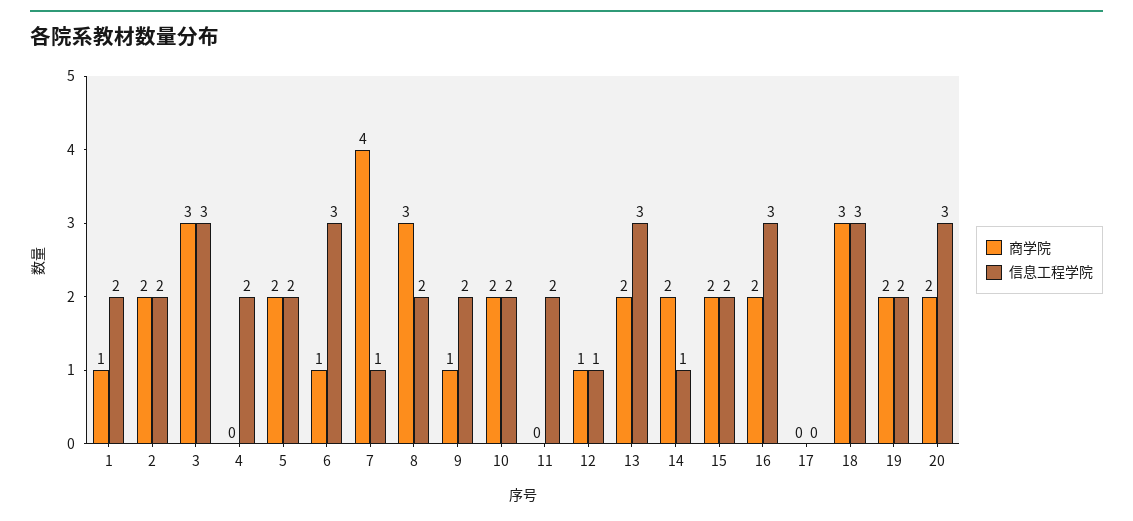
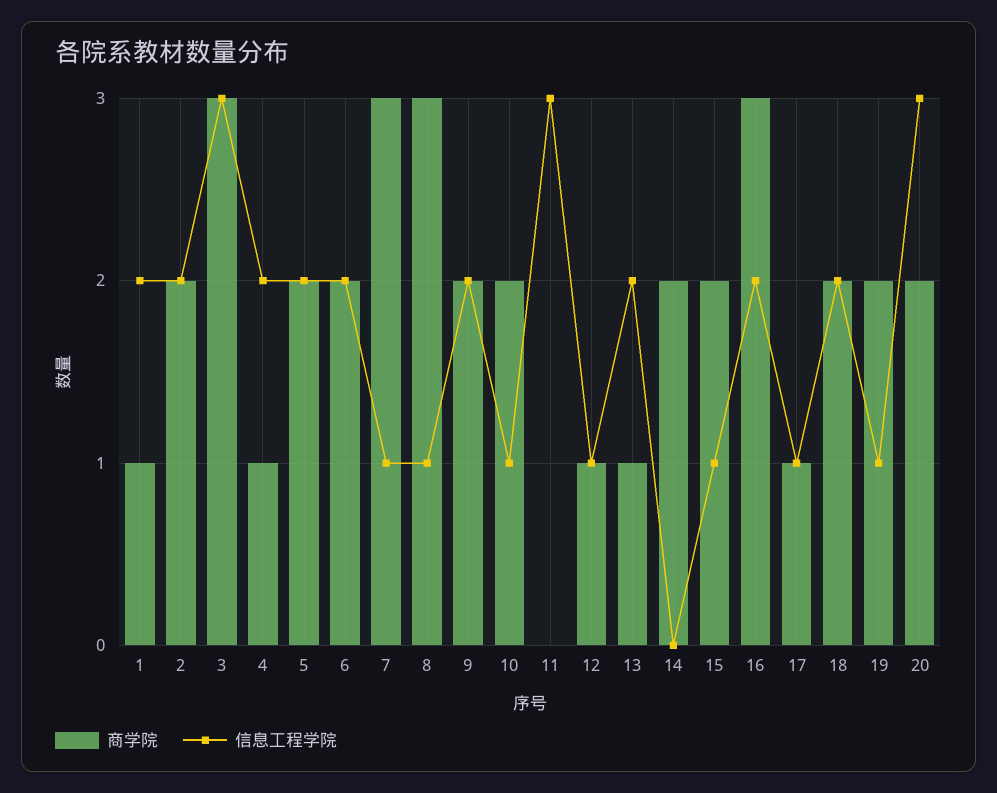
商学院, 4: 0 -> 1
商学院, 6: 1 -> 2
信息工程学院, 6: 3 -> 2
商学院, 7: 4 -> 3
信息工程学院, 8: 2 -> 1
商学院, 9: 1 -> 2
信息工程学院, 10: 2 -> 1
信息工程学院, 11: 2 -> 3
商学院, 13: 2 -> 1
信息工程学院, 13: 3 -> 2
信息工程学院, 14: 1 -> 0
信息工程学院, 15: 2 -> 1
商学院, 16: 2 -> 3
信息工程学院, 16: 3 -> 2
商学院, 17: 0 -> 1
信息工程学院, 17: 0 -> 1
商学院, 18: 3 -> 2
信息工程学院, 18: 3 -> 2
信息工程学院, 19: 2 -> 1

